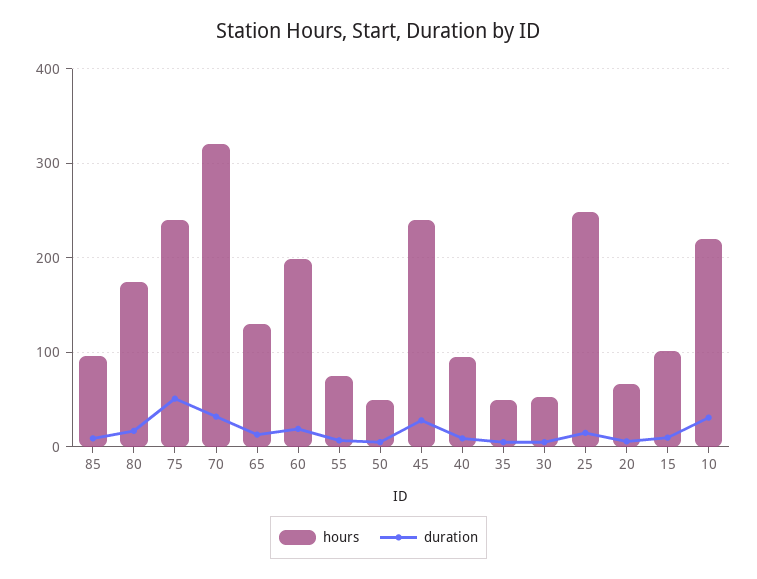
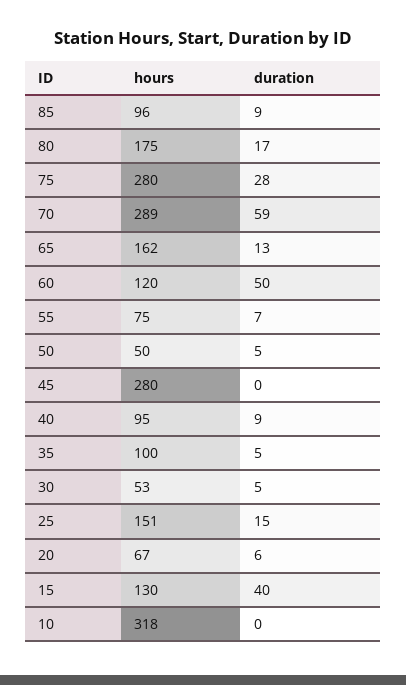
hours, 75: 240 -> 280
duration, 75: 50 -> 28
hours, 70: 320 -> 289
duration, 70: 30 -> 59
hours, 65: 130 -> 162
hours, 60: 200 -> 120
duration, 60: 20 -> 50
hours, 45: 240 -> 280
duration, 45: 30 -> 0
hours, 35: 50 -> 100
hours, 25: 250 -> 151
hours, 15: 100 -> 130
duration, 15: 10 -> 40
hours, 10: 220 -> 318
duration, 10: 30 -> 0

